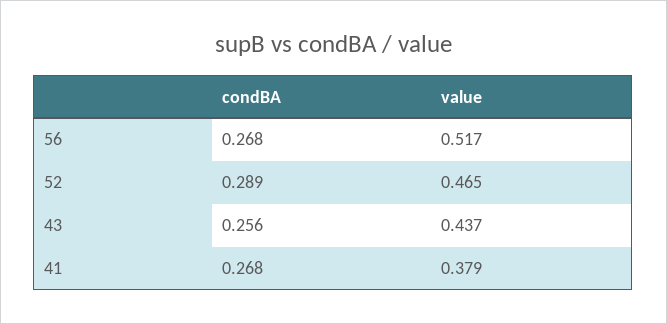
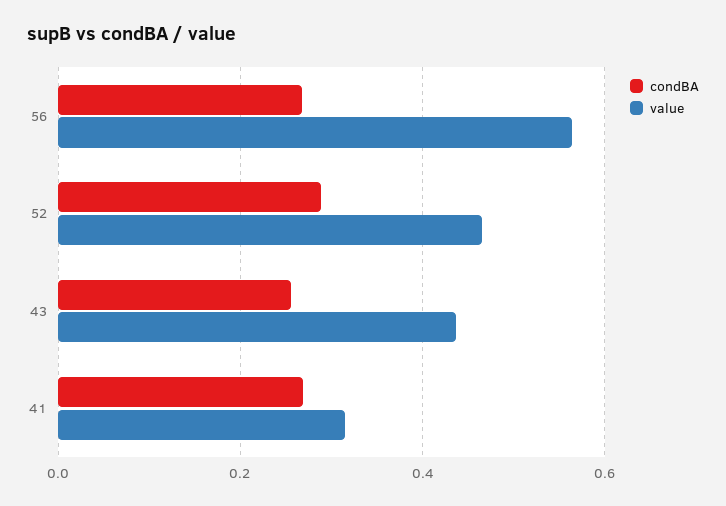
value, 56: 0.517 -> 0.56
value, 41: 0.379 -> 0.32

